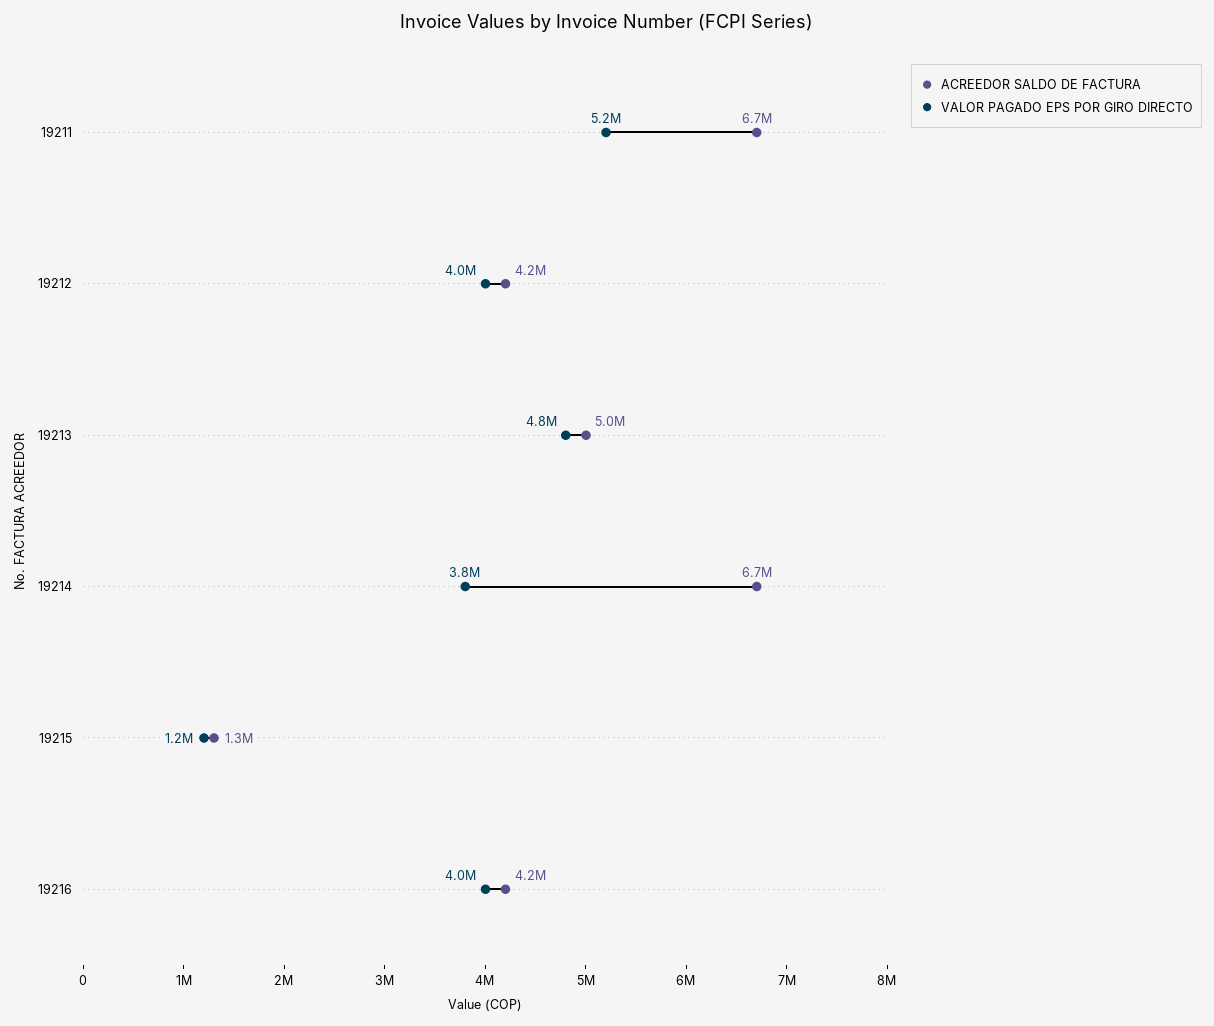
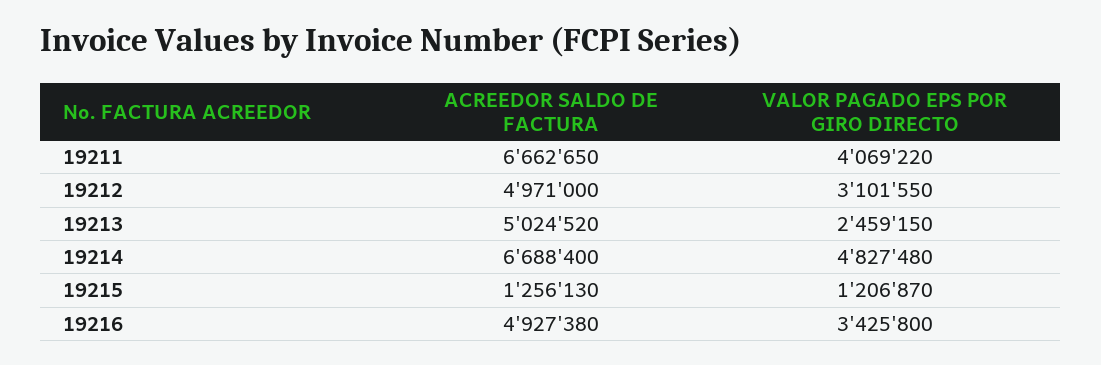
VALOR PAGADO EPS POR GIRO DIRECTO, 19211: 5200000 -> 4069220
ACREEDOR SALDO DE FACTURA, 19212: 4200000 -> 4971000
VALOR PAGADO EPS POR GIRO DIRECTO, 19212: 4000000 -> 3101550
VALOR PAGADO EPS POR GIRO DIRECTO, 19213: 4800000 -> 2459150
VALOR PAGADO EPS POR GIRO DIRECTO, 19214: 3800000 -> 4827480
ACREEDOR SALDO DE FACTURA, 19216: 4200000 -> 4927380
VALOR PAGADO EPS POR GIRO DIRECTO, 19216: 4000000 -> 3425800

